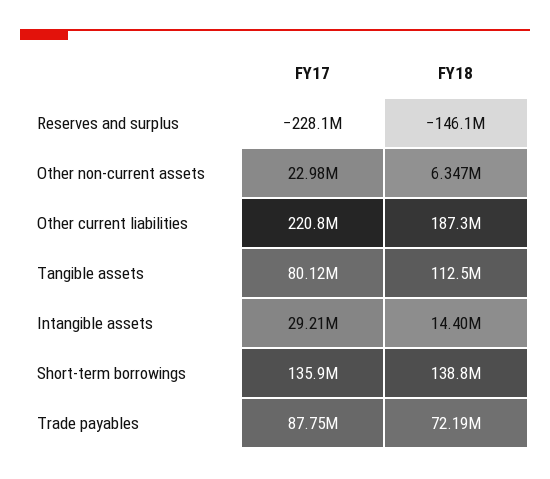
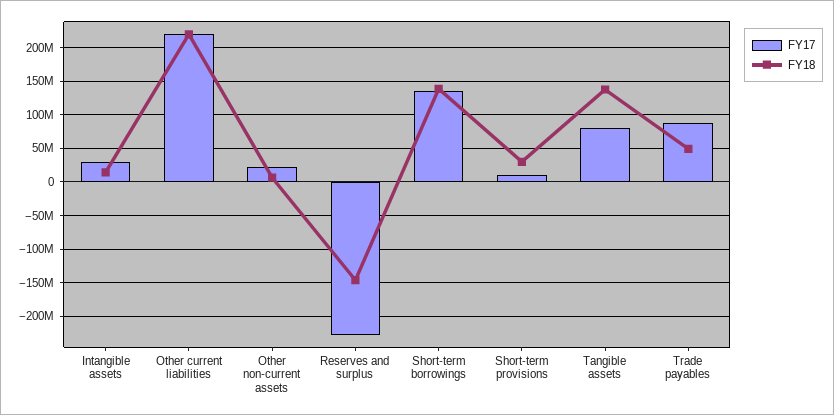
FY18, Other current liabilities: 187300000 -> 220000000
FY18, Tangible assets: 112500000 -> 140000000
FY18, Trade payables: 72190000 -> 50000000
FY17, Short-term provisions: none -> 10000000
FY18, Short-term provisions: none -> 30000000

